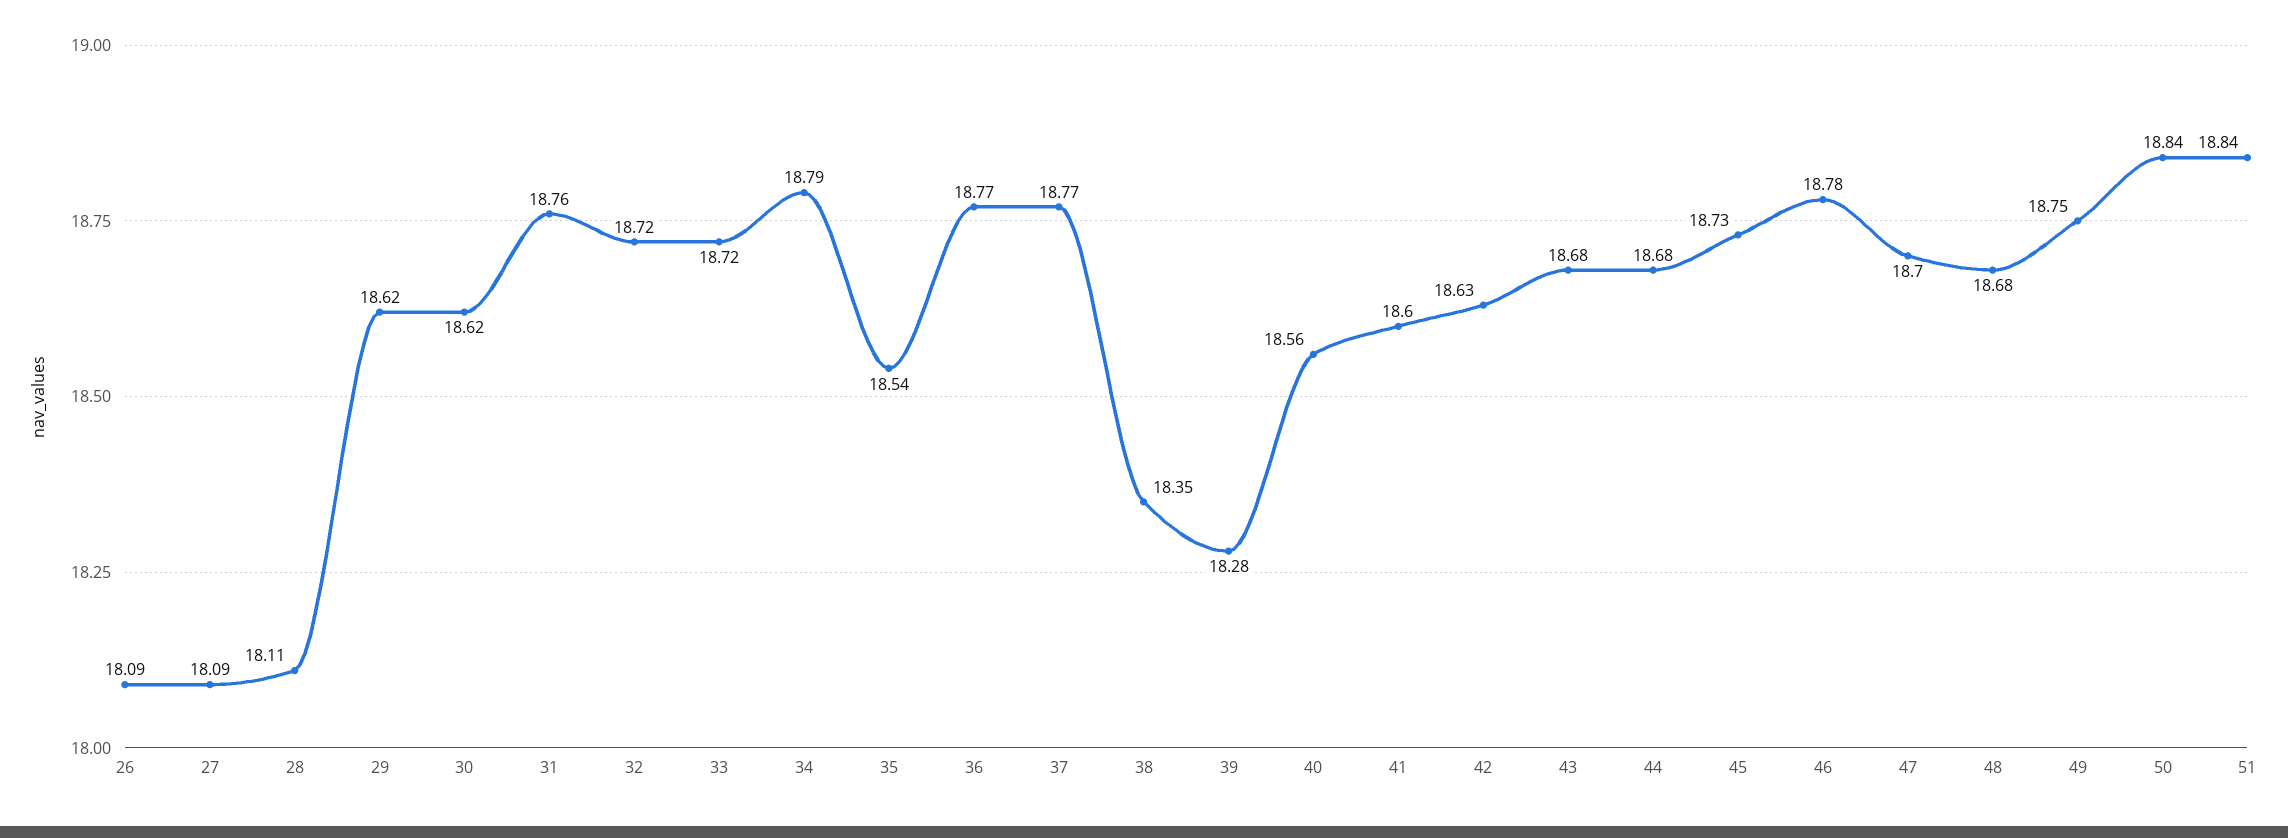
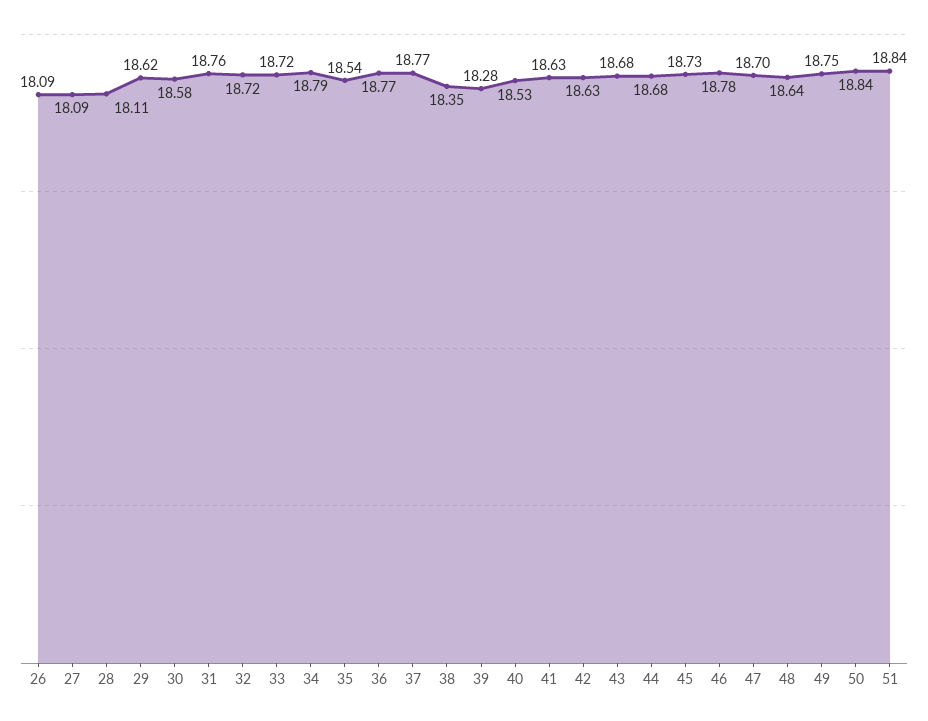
30: 18.62 -> 18.58
40: 18.56 -> 18.53
41: 18.6 -> 18.63
48: 18.68 -> 18.64

